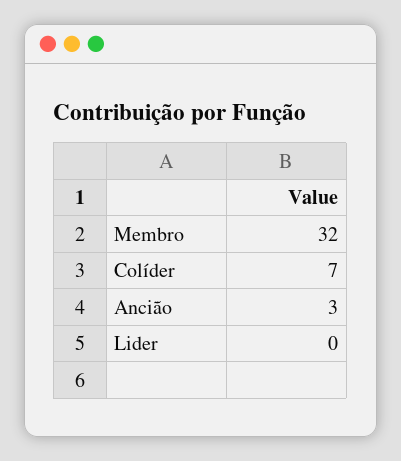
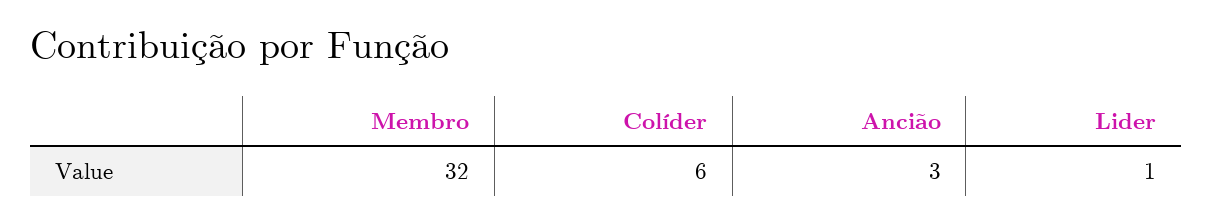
Colíder: 7 -> 6
Lider: 0 -> 1

